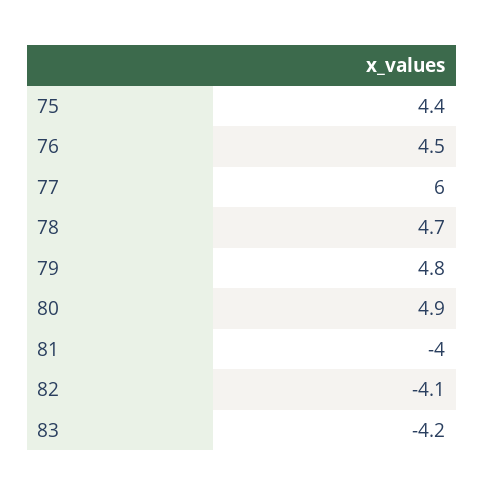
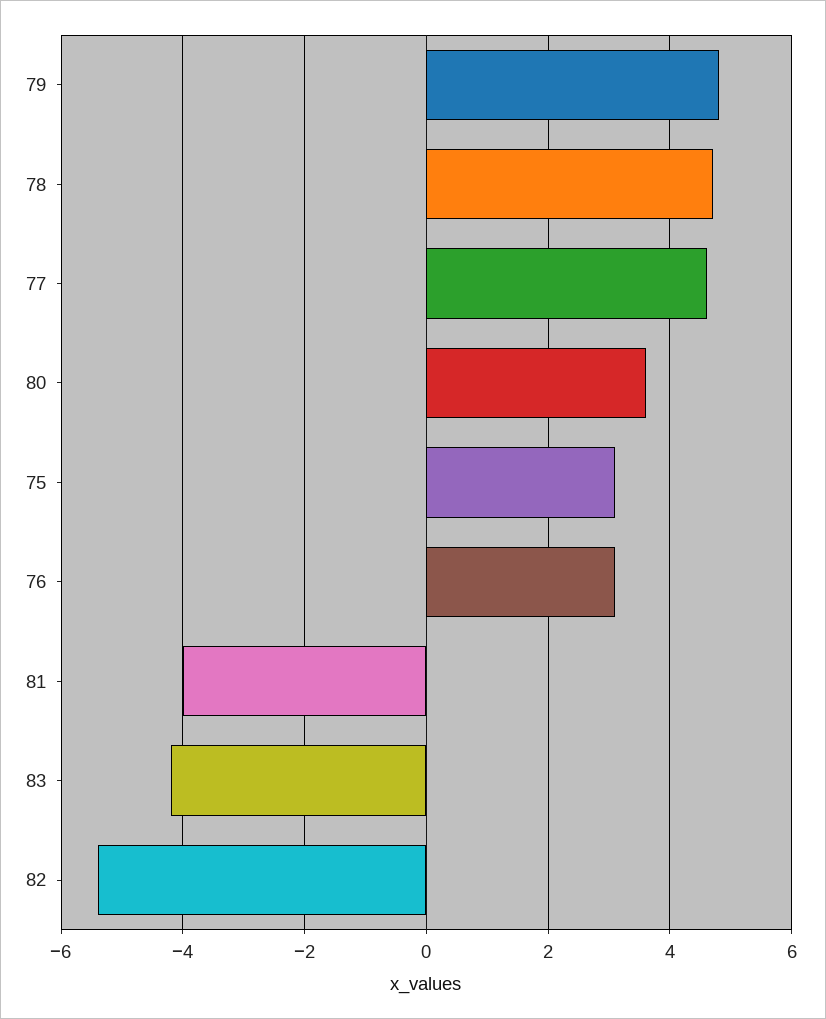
75: 4.4 -> 3
76: 4.5 -> 3
77: 6 -> 4.5
80: 4.9 -> 3.5
82: -4.1 -> -5.5

